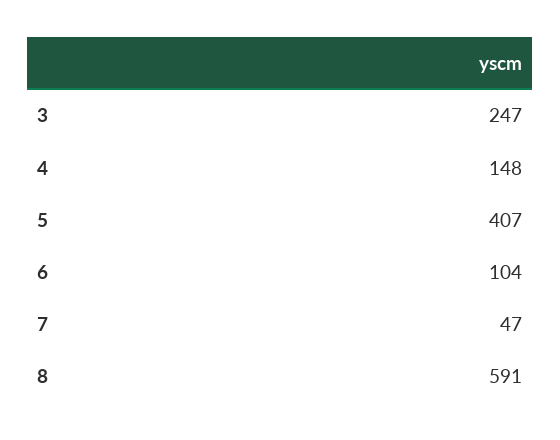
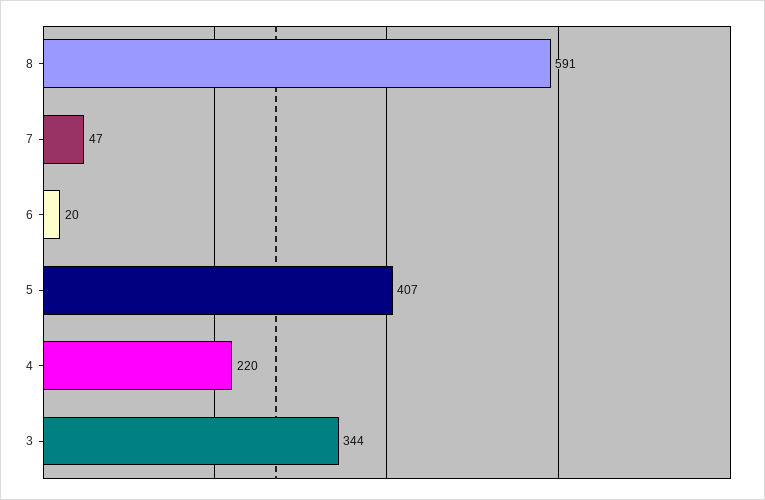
3: 247 -> 344
4: 148 -> 220
6: 104 -> 20

